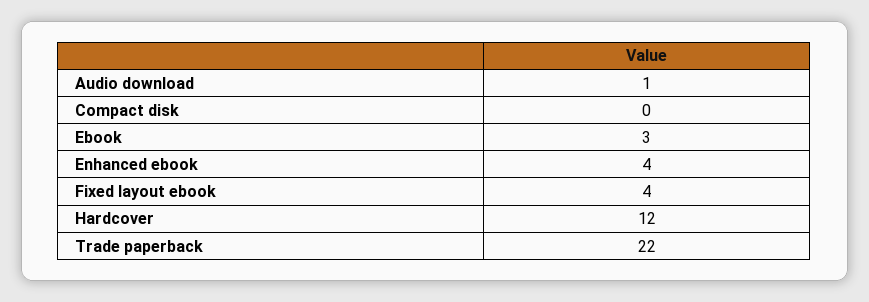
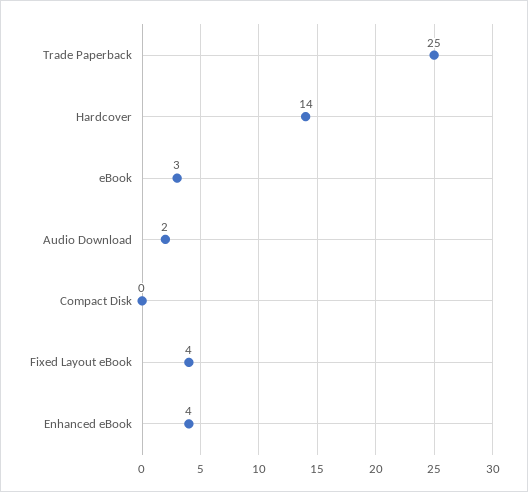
Audio download: 1 -> 2
Hardcover: 12 -> 14
Trade paperback: 22 -> 25

